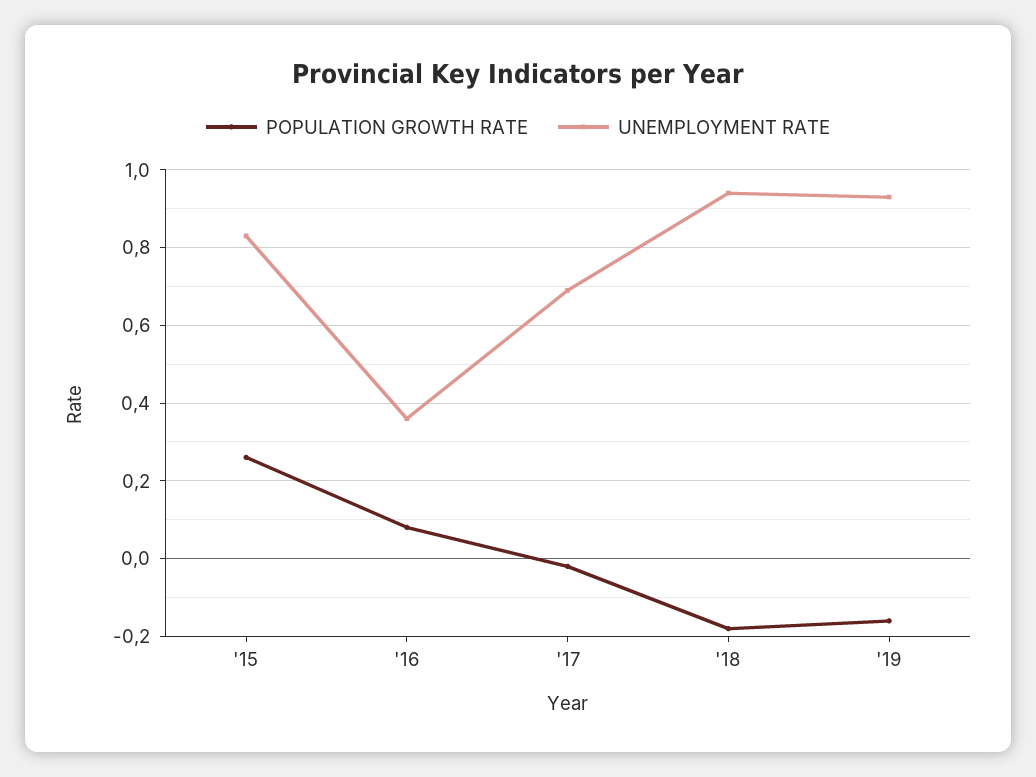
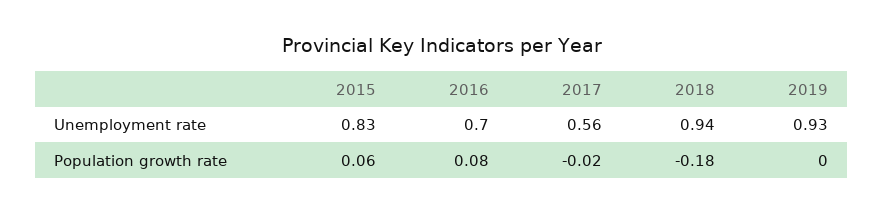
POPULATION GROWTH RATE, '15: 0.25 -> 0.06
UNEMPLOYMENT RATE, '16: 0.35 -> 0.7
UNEMPLOYMENT RATE, '17: 0.7 -> 0.56
POPULATION GROWTH RATE, '19: -0.15 -> 0

